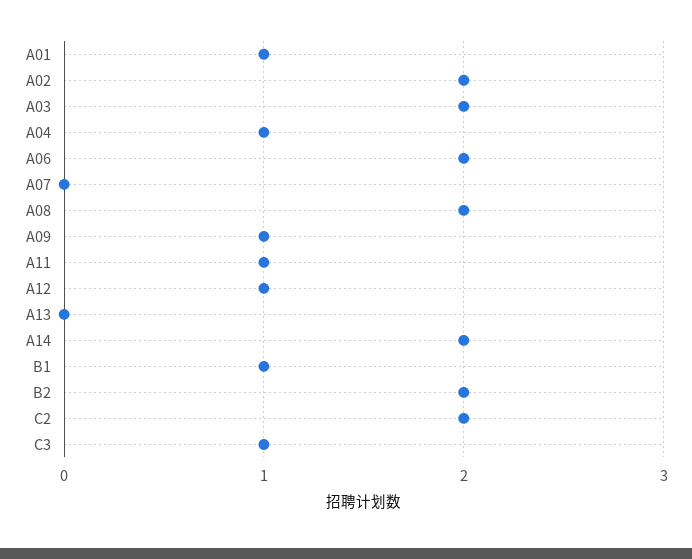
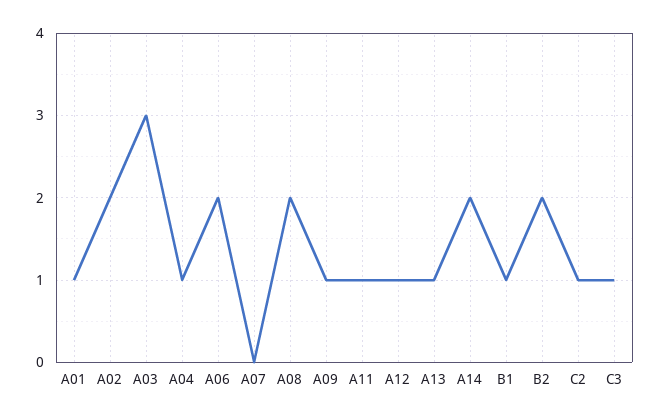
A03: 2 -> 3
A13: 0 -> 1
C2: 2 -> 1

